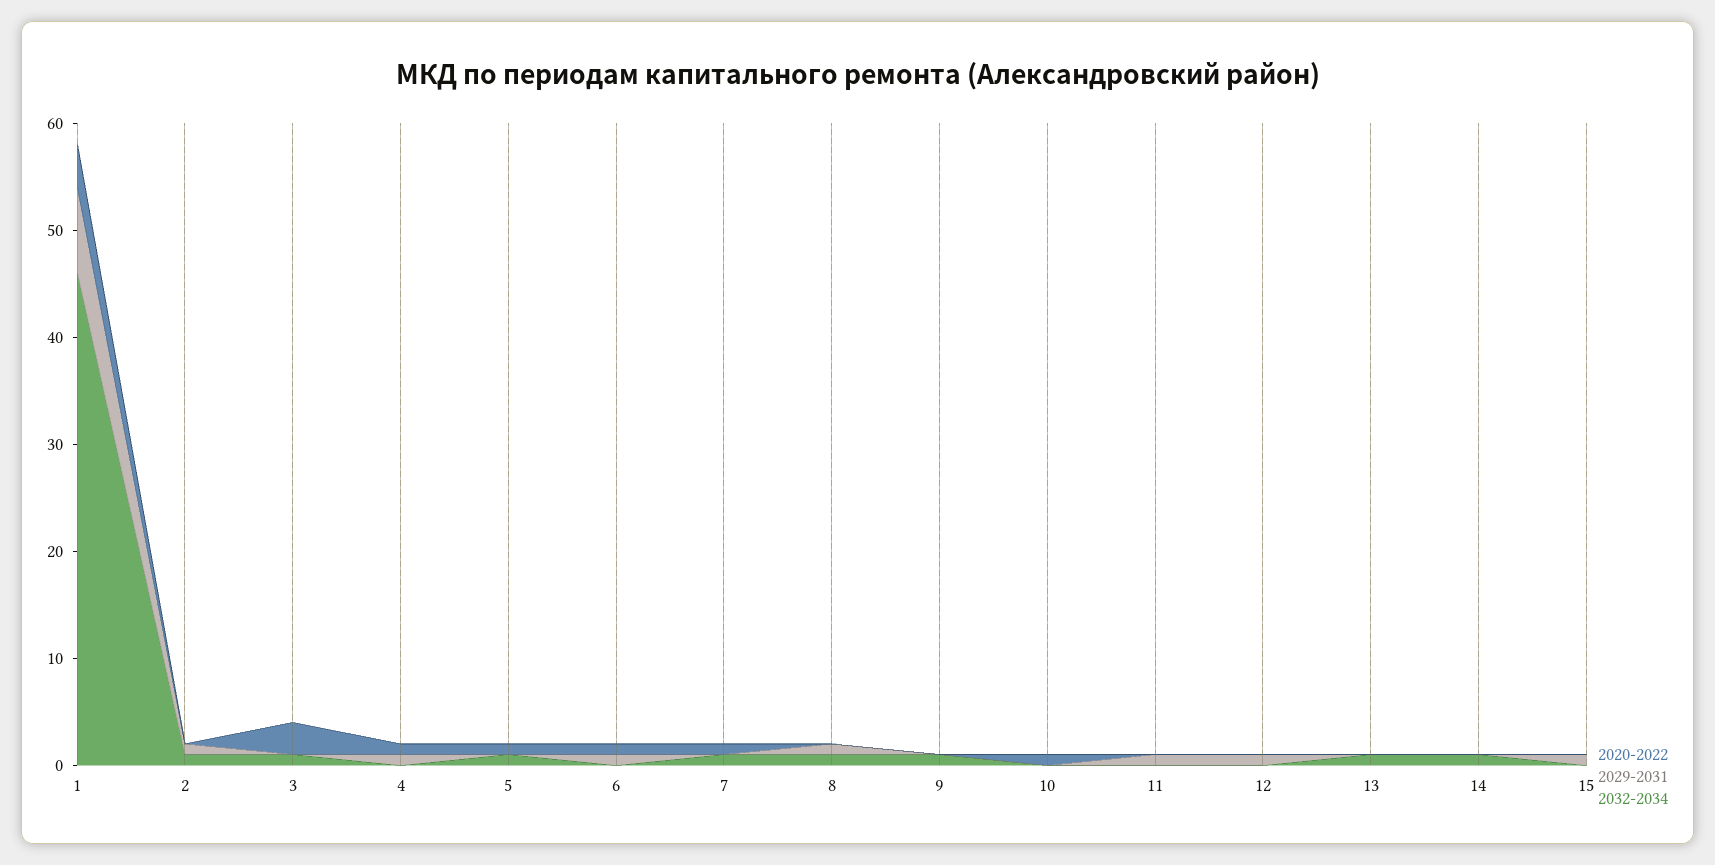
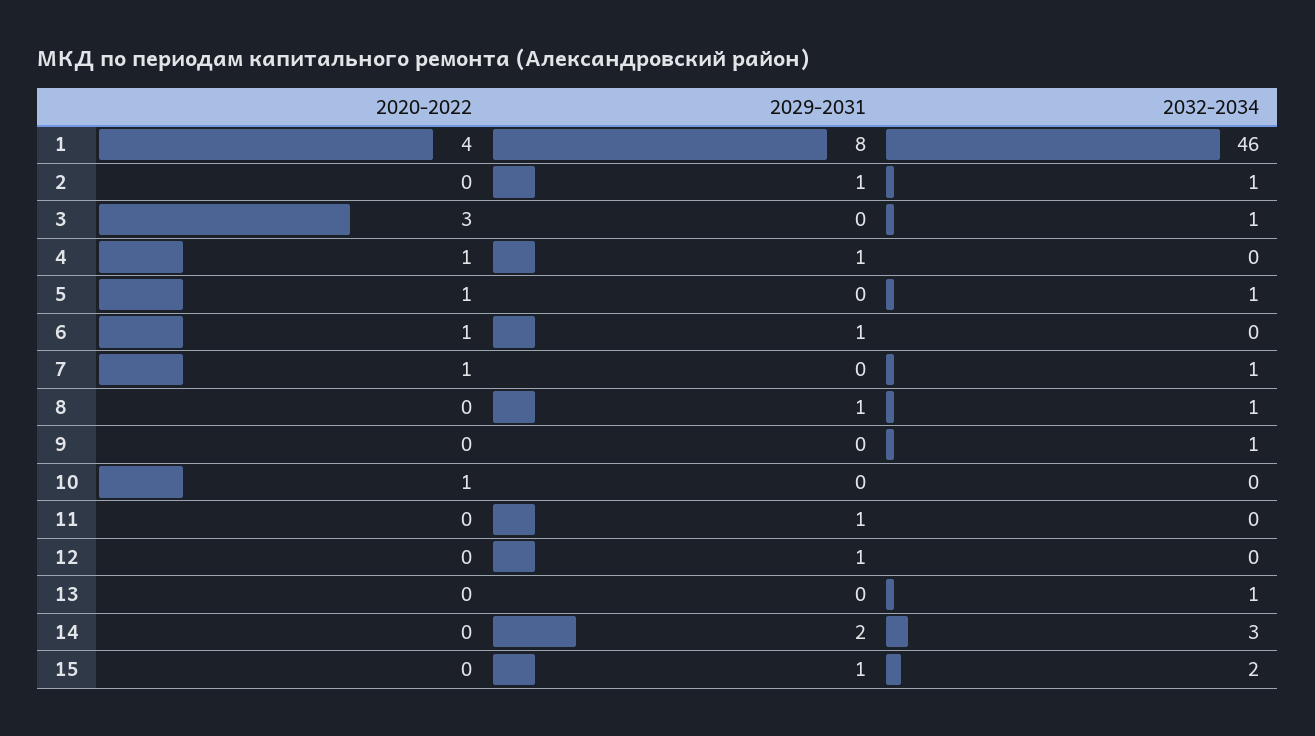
2029-2031, 14: 0 -> 2
2032-2034, 14: 1 -> 3
2032-2034, 15: 0 -> 2

